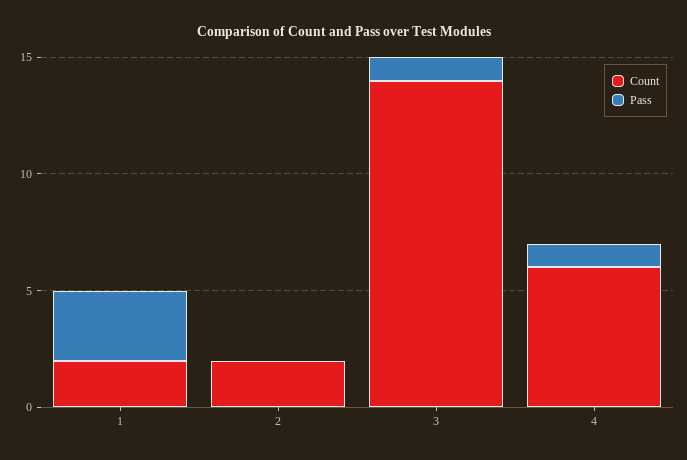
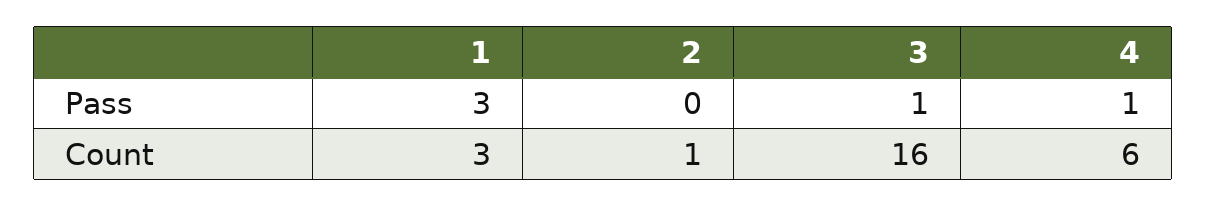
Count, 1: 2 -> 3
Count, 2: 2 -> 1
Count, 3: 14 -> 16

